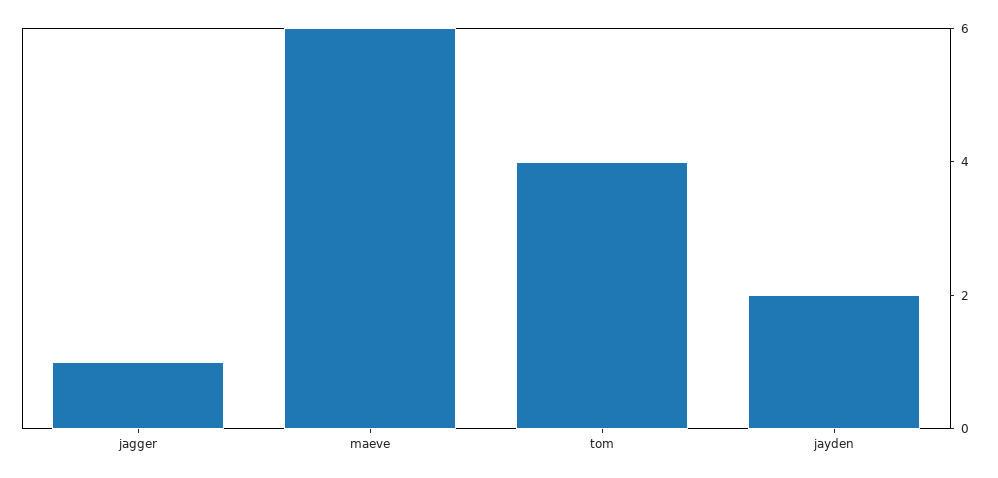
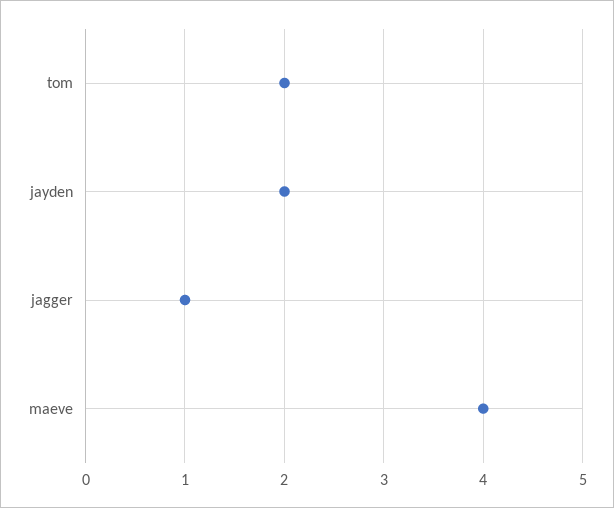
maeve: 6 -> 4
tom: 4 -> 2

